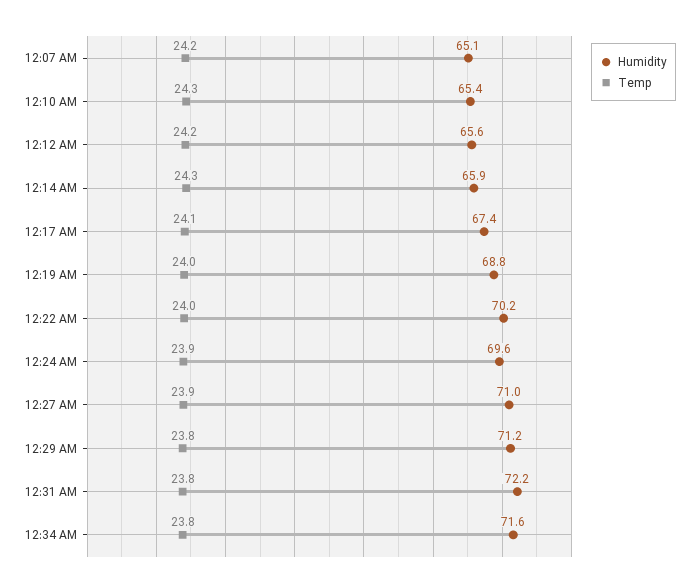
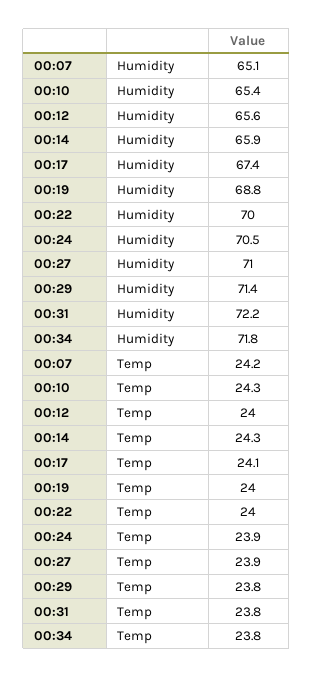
Temp, 12:12 AM: 24.2 -> 24
Humidity, 12:22 AM: 70.2 -> 70
Humidity, 12:24 AM: 69.6 -> 70.5
Humidity, 12:29 AM: 71.2 -> 71.4
Humidity, 12:34 AM: 71.6 -> 71.8

